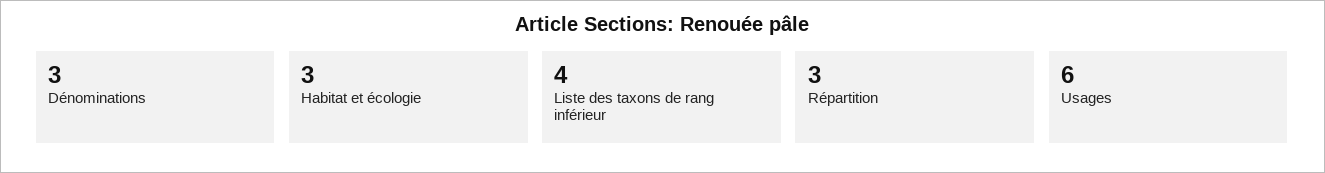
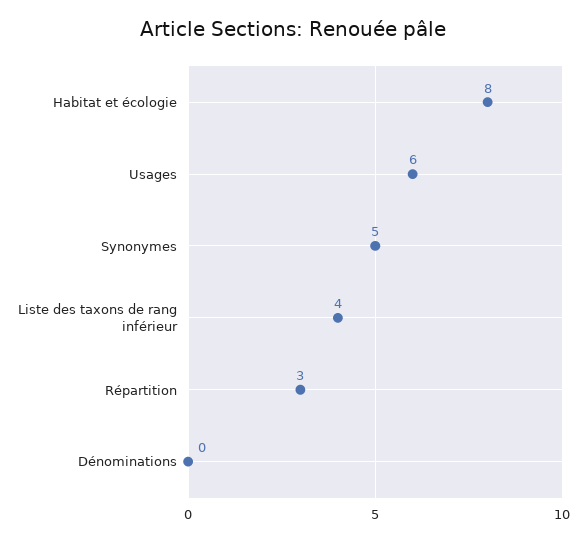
Dénominations: 3 -> 0
Habitat et écologie: 3 -> 8
Synonymes: none -> 5

